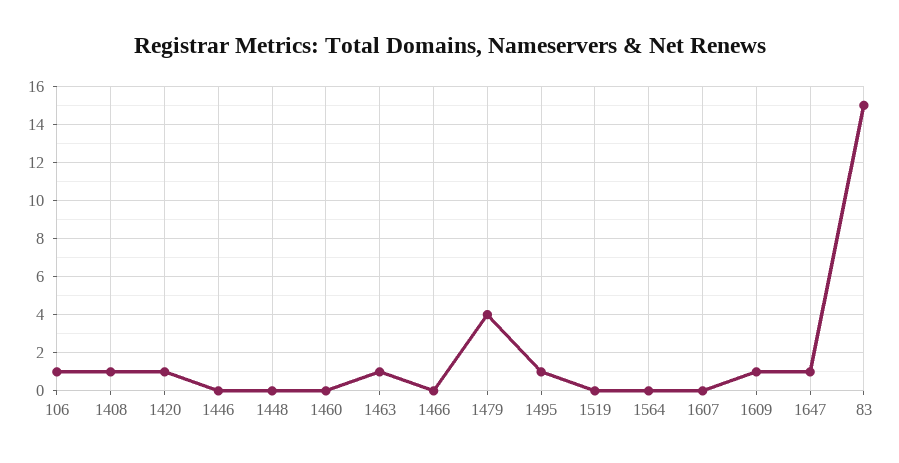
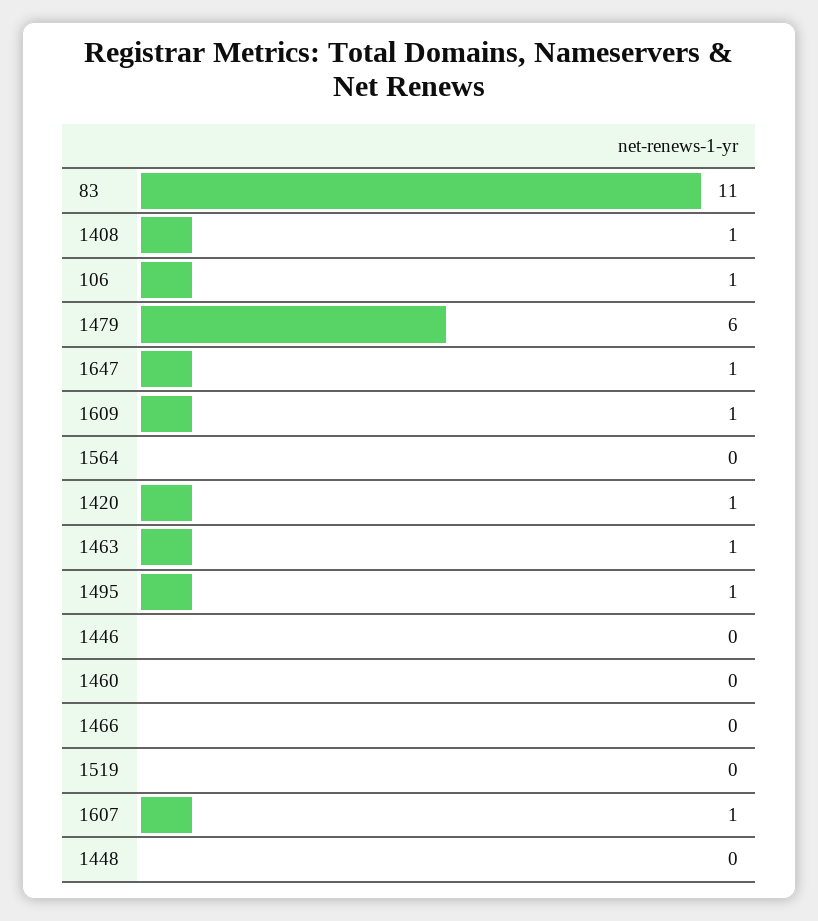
1479: 4 -> 6
1607: 0 -> 1
83: 15 -> 11

